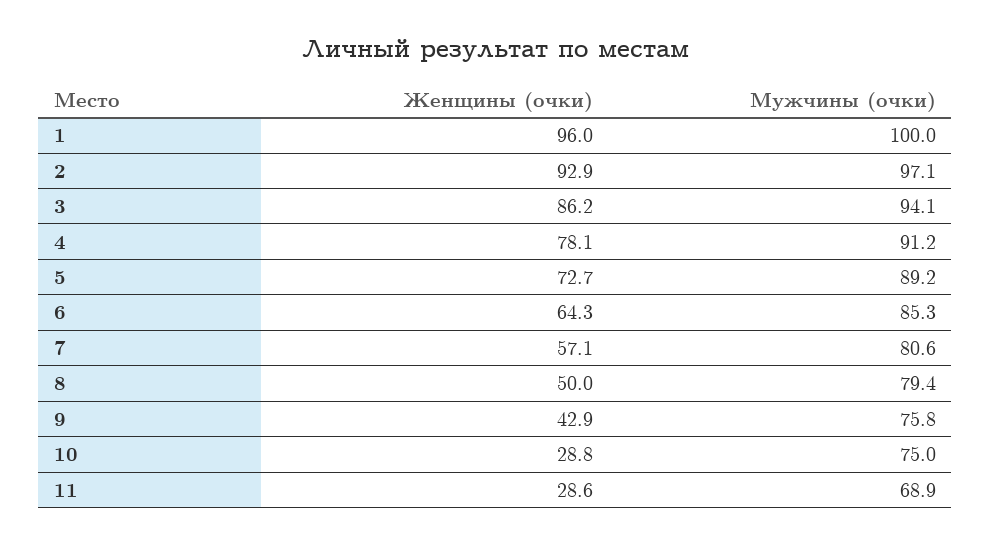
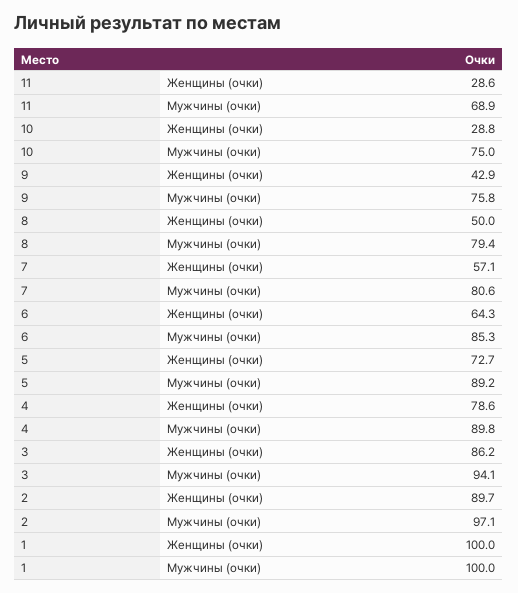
Женщины (очки), 1: 96 -> 100
Женщины (очки), 2: 92.9 -> 89.7
Женщины (очки), 4: 78.1 -> 78.6
Мужчины (очки), 4: 91.2 -> 89.8

